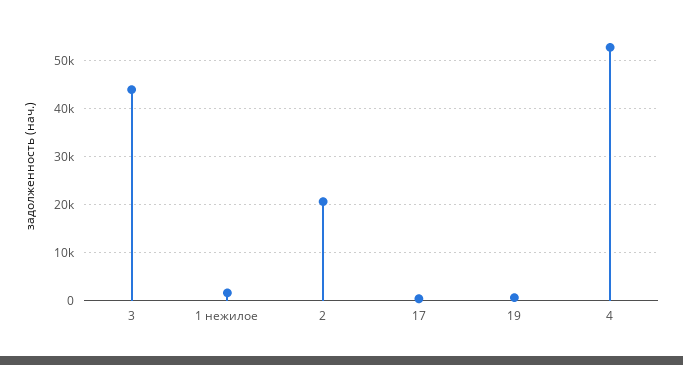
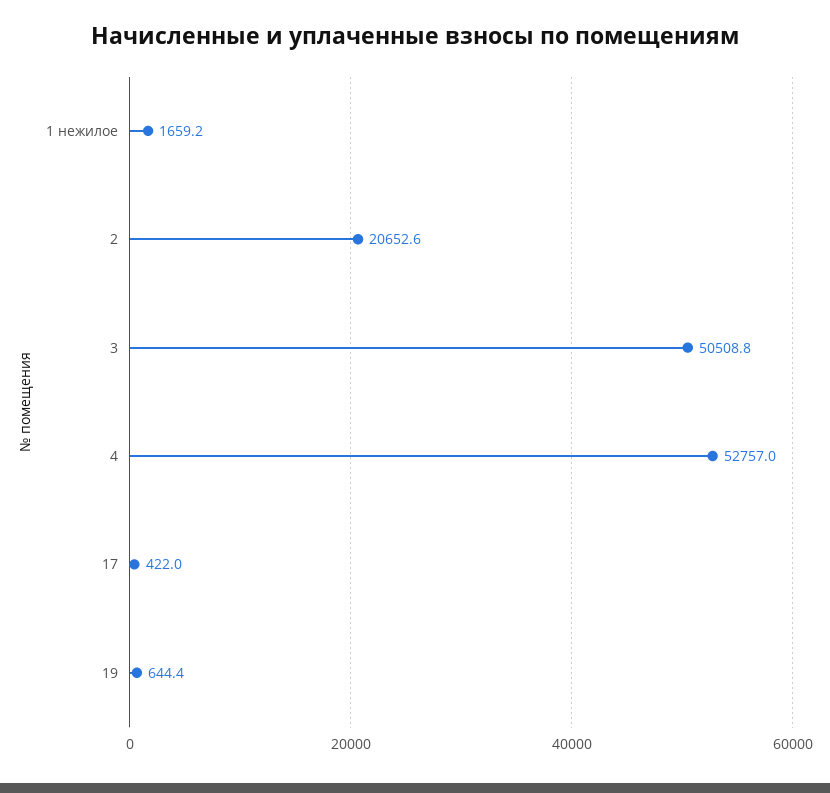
3: 44000 -> 50508.8

